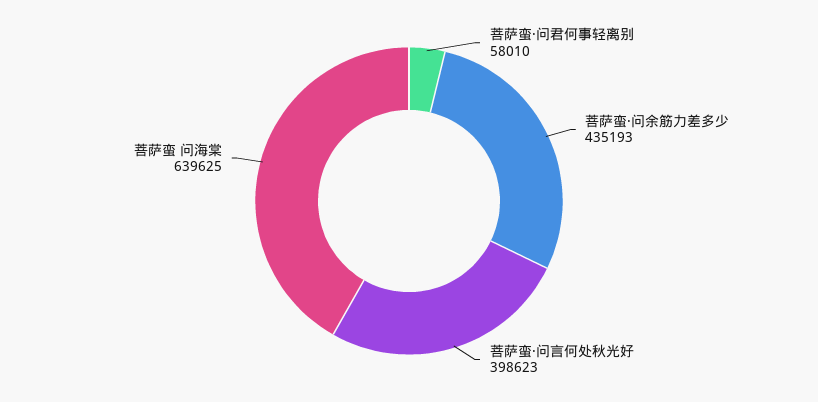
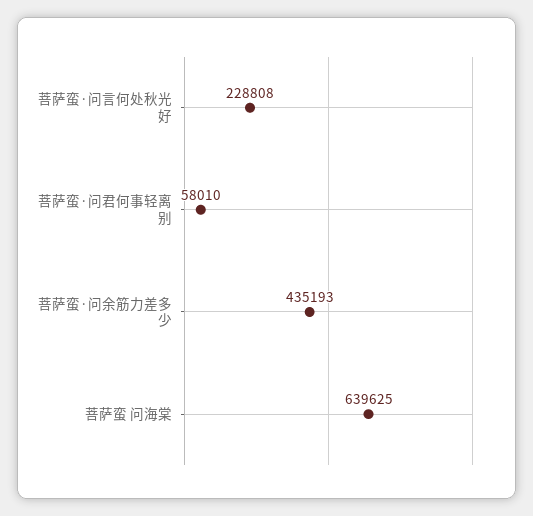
菩萨蛮·问言何处秋光好: 398623 -> 228808

